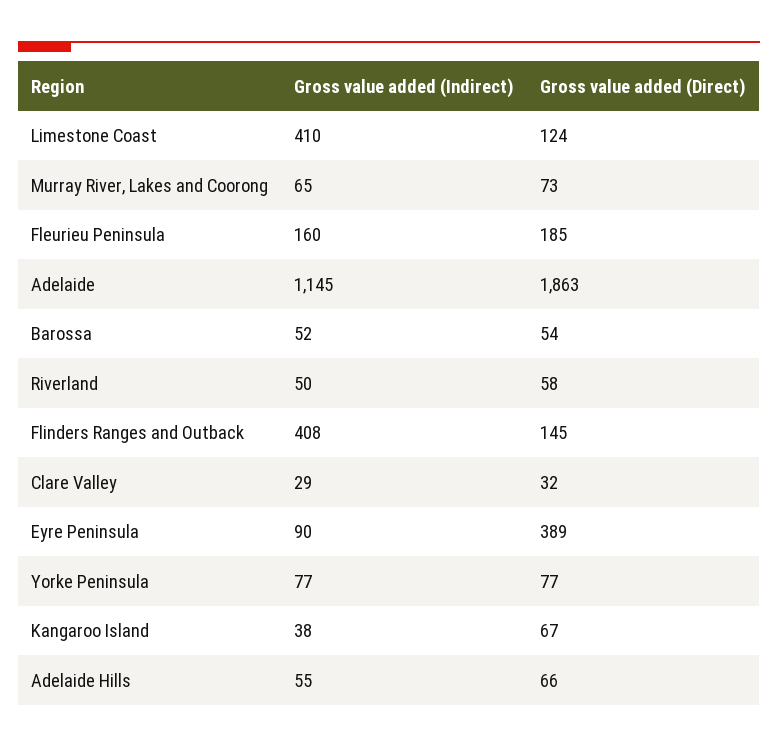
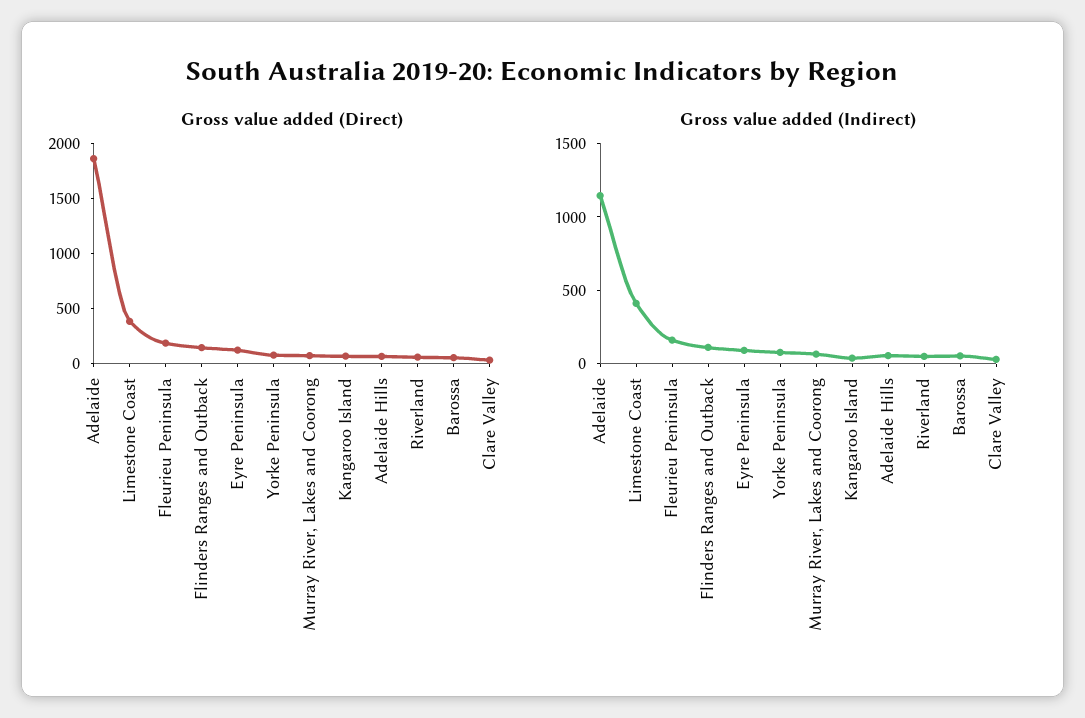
Gross value added (Direct), Limestone Coast: 124 -> 400
Gross value added (Indirect), Flinders Ranges and Outback: 408 -> 100
Gross value added (Direct), Eyre Peninsula: 389 -> 100

